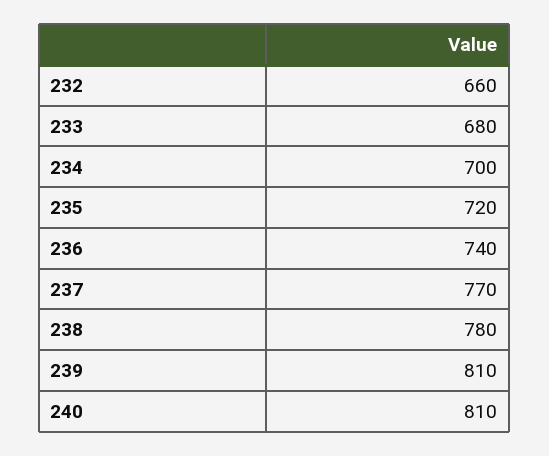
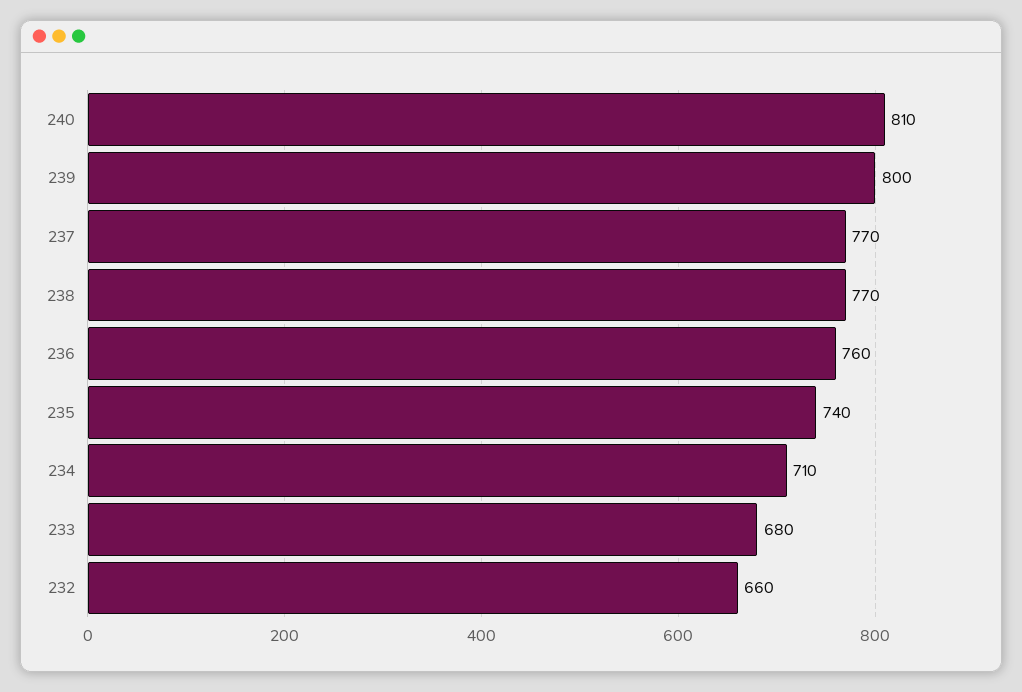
234: 700 -> 710
235: 720 -> 740
236: 740 -> 760
238: 780 -> 770
239: 810 -> 800

